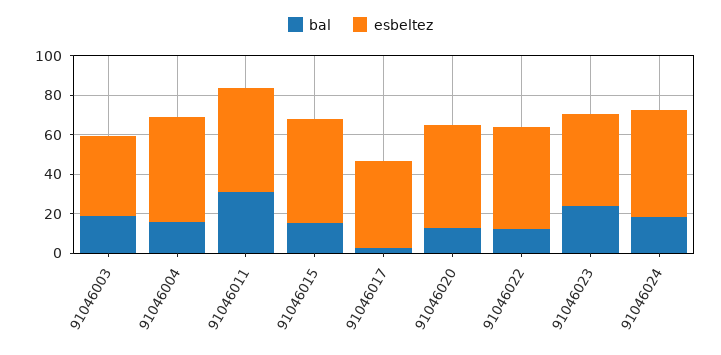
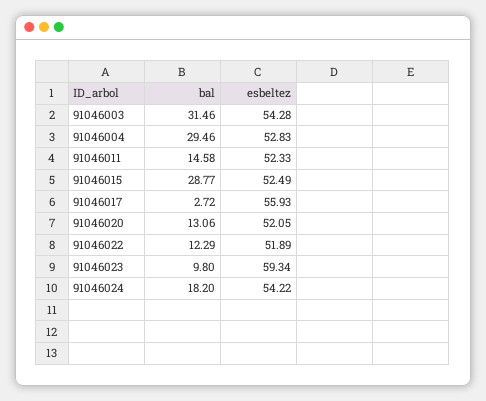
bal, 91046003: 20 -> 31.46
esbeltez, 91046003: 40 -> 54.28
bal, 91046004: 15 -> 29.46
bal, 91046011: 30 -> 14.58
bal, 91046015: 15 -> 28.77
esbeltez, 91046017: 45 -> 55.93
bal, 91046023: 25 -> 9.8
esbeltez, 91046023: 45 -> 59.34

